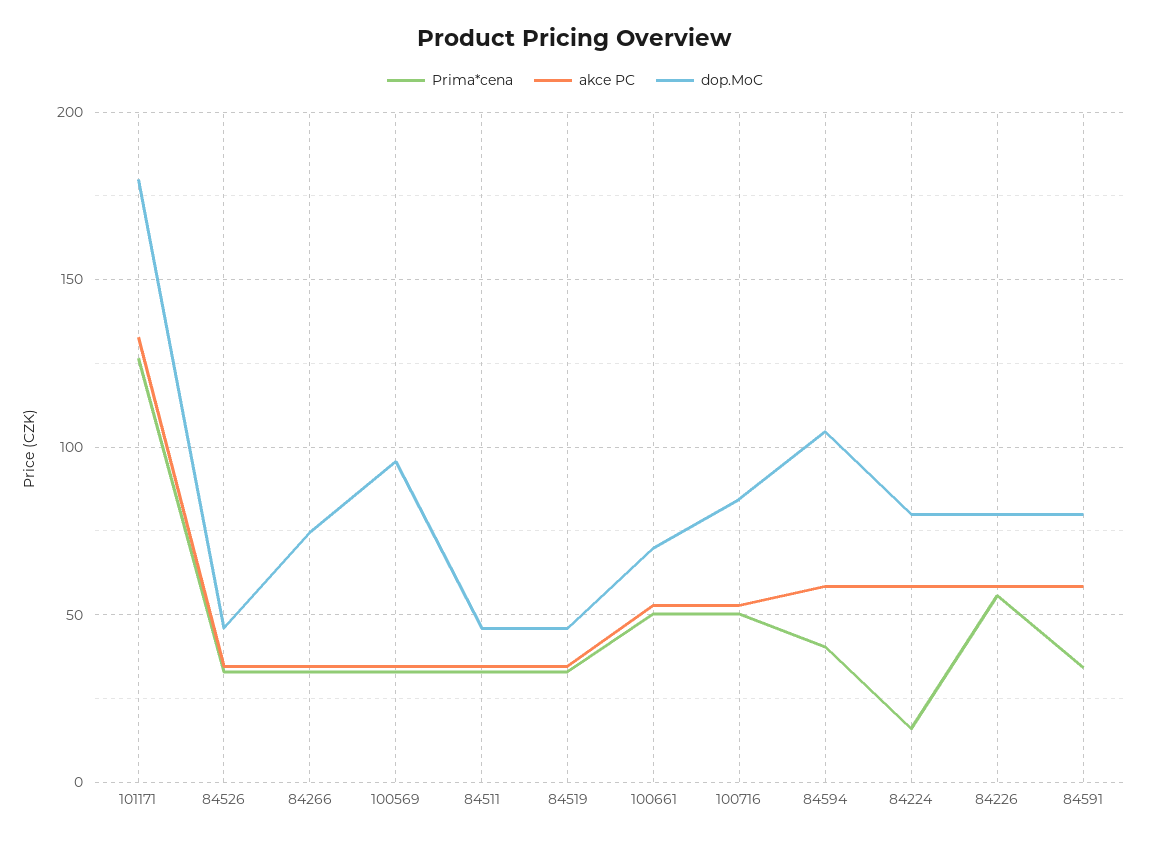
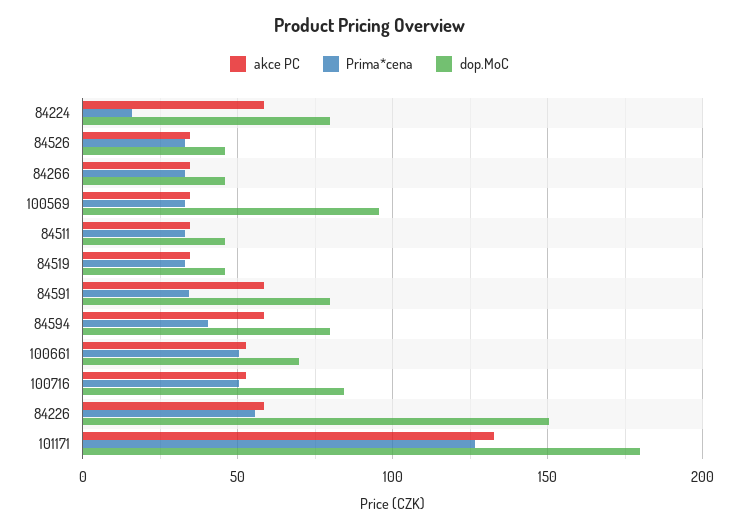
dop.MoC, 84266: 75 -> 45
dop.MoC, 84594: 105 -> 80
dop.MoC, 84226: 80 -> 150

